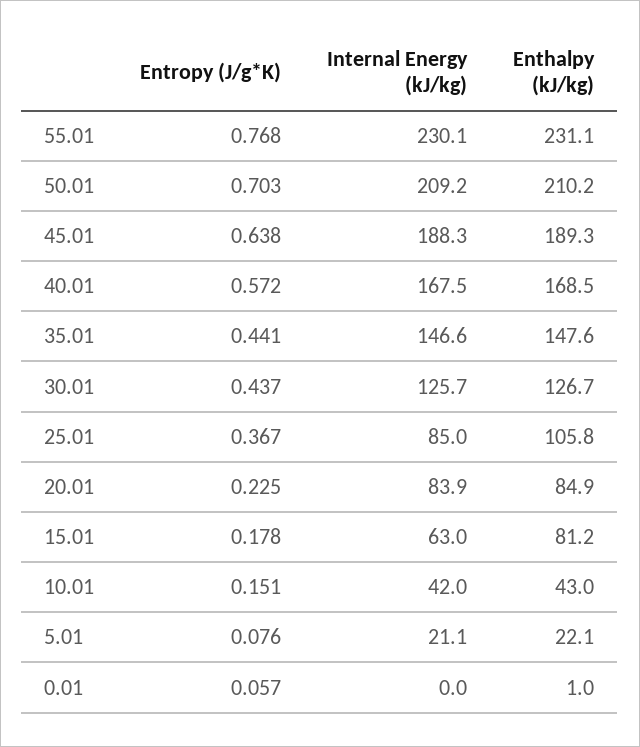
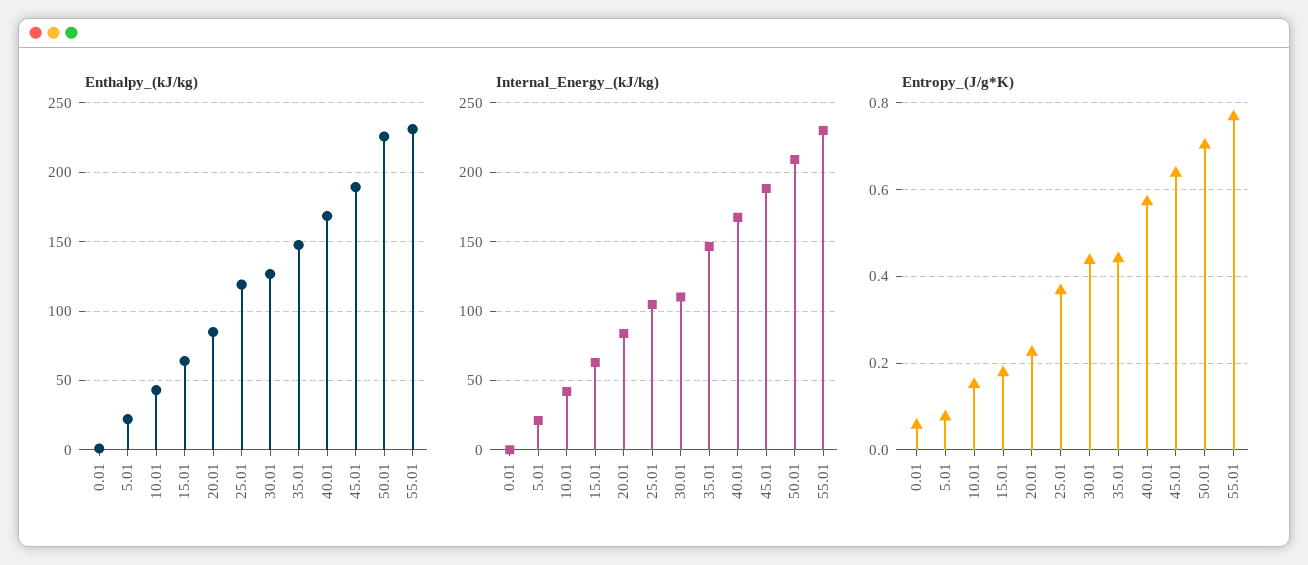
Enthalpy (kJ/kg), 50.01: 210.2 -> 225
Internal Energy (kJ/kg), 30.01: 125.7 -> 110
Internal Energy (kJ/kg), 25.01: 85 -> 105
Enthalpy (kJ/kg), 25.01: 105.8 -> 120
Enthalpy (kJ/kg), 15.01: 81.2 -> 65

